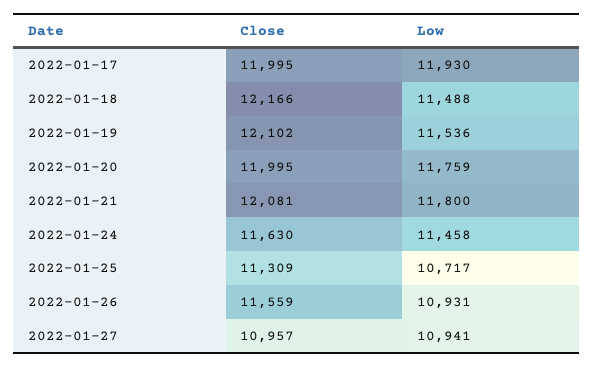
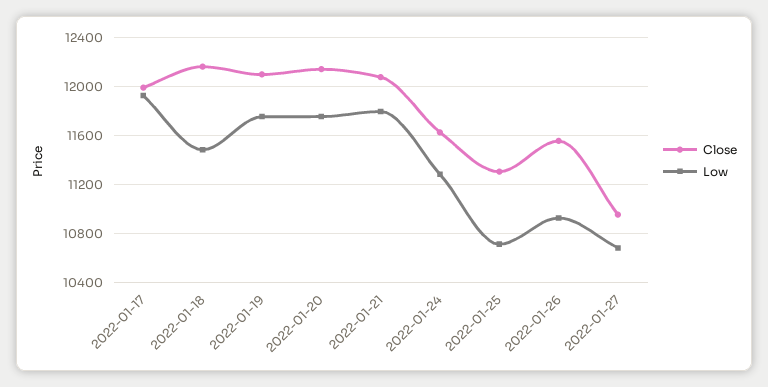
Low, 2022-01-19: 11536 -> 11750
Close, 2022-01-20: 11995 -> 12150
Low, 2022-01-24: 11458 -> 11300
Low, 2022-01-27: 10941 -> 10700

